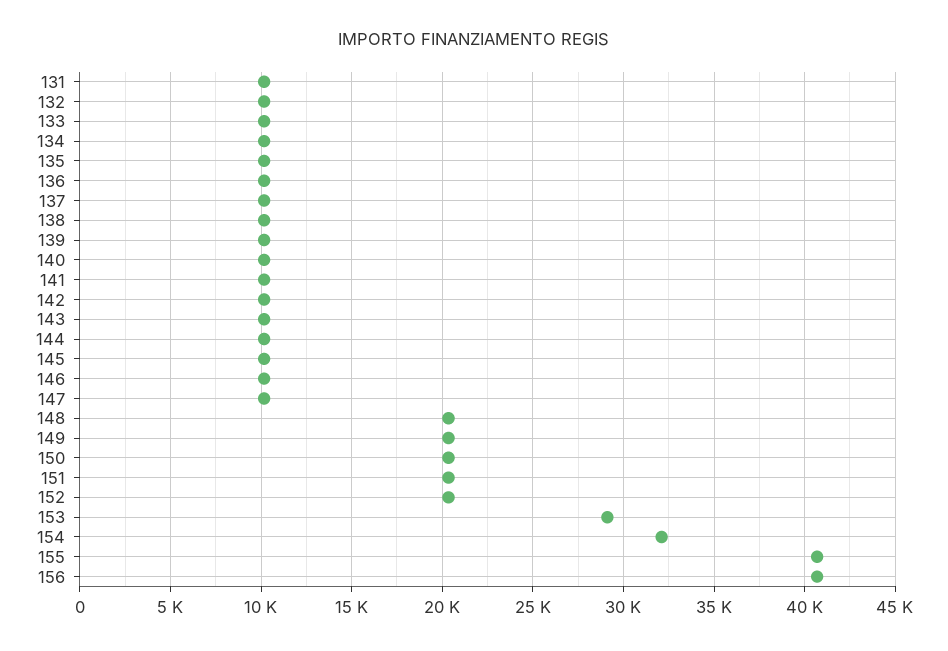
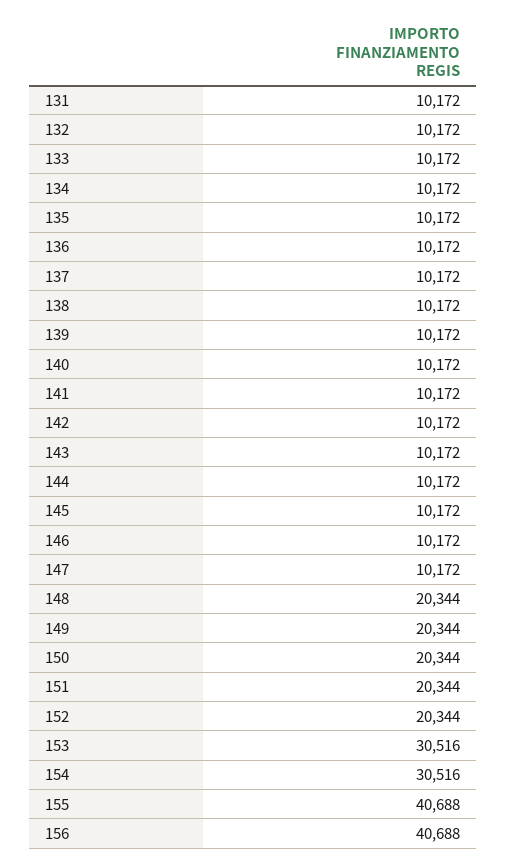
153: 29000 -> 30516
154: 32000 -> 30516

